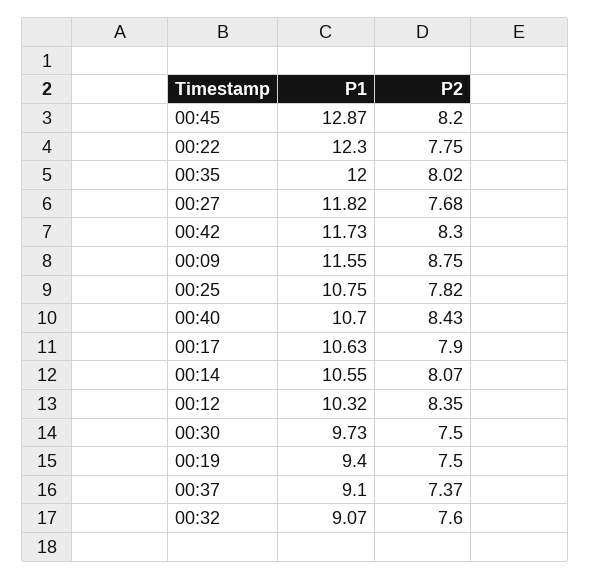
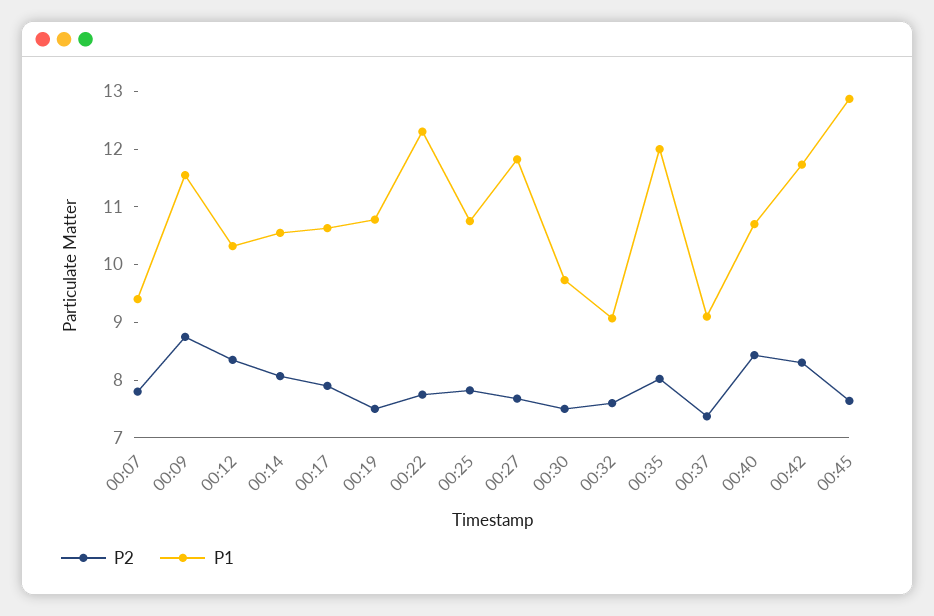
P2, 00:45: 8.2 -> 7.6
P1, 00:19: 9.4 -> 10.8
P2, 00:07: none -> 7.8
P1, 00:07: none -> 9.4

